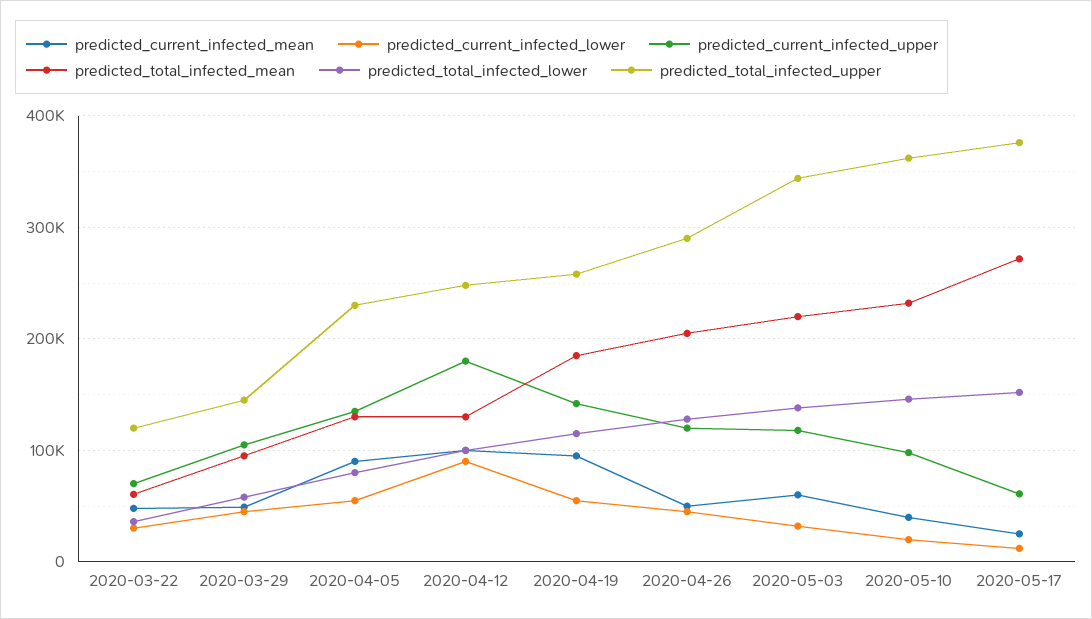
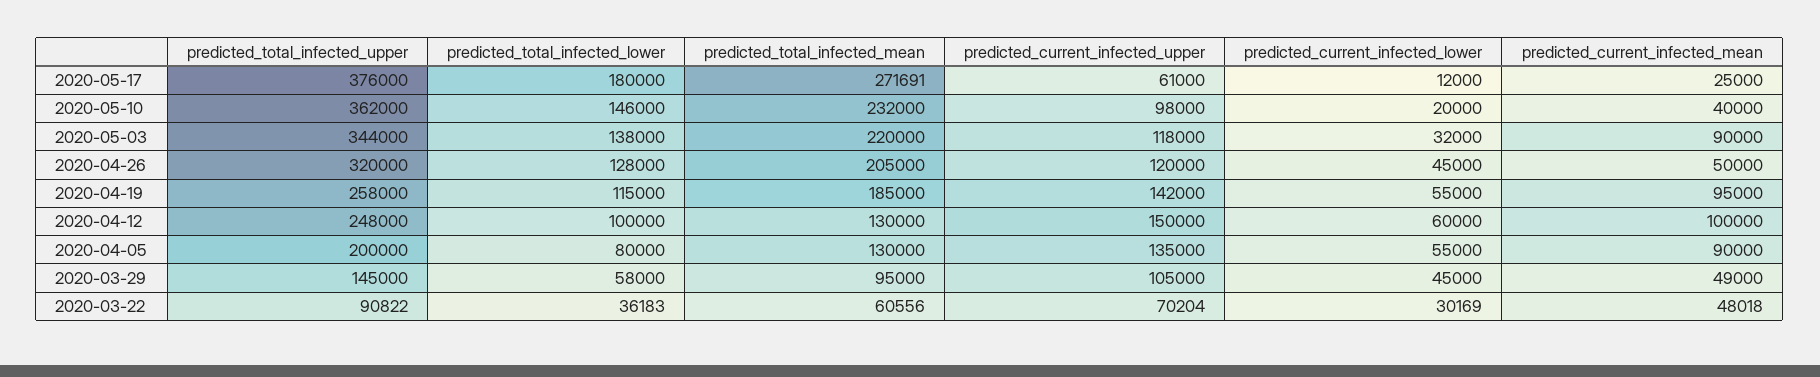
predicted_total_infected_upper, 2020-03-22: 120000 -> 90822
predicted_total_infected_upper, 2020-04-05: 230000 -> 200000
predicted_current_infected_lower, 2020-04-12: 90000 -> 60000
predicted_current_infected_upper, 2020-04-12: 180000 -> 150000
predicted_total_infected_upper, 2020-04-26: 290000 -> 320000
predicted_current_infected_mean, 2020-05-03: 60000 -> 90000
predicted_total_infected_lower, 2020-05-17: 150000 -> 180000

